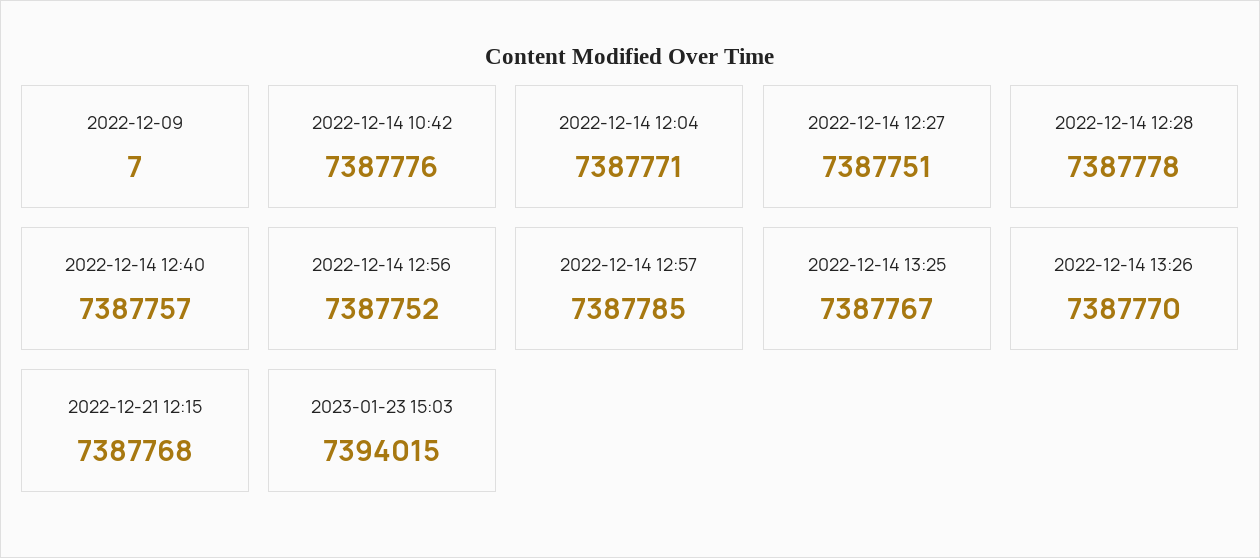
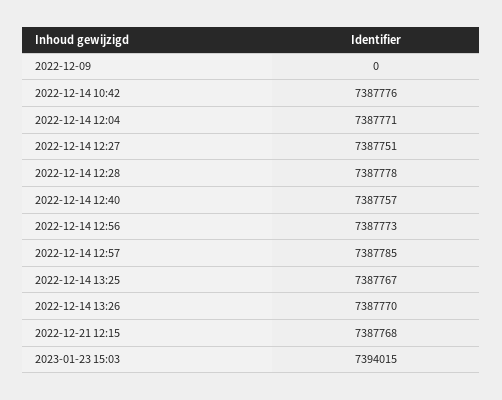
2022-12-09: 7 -> 0
2022-12-14 12:56: 7387752 -> 7387773

